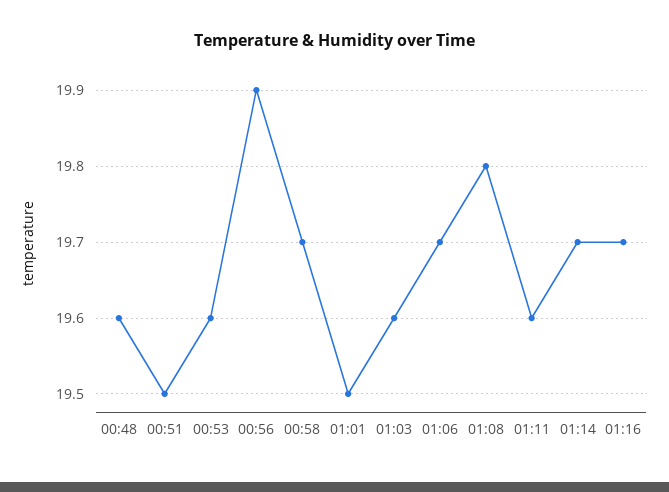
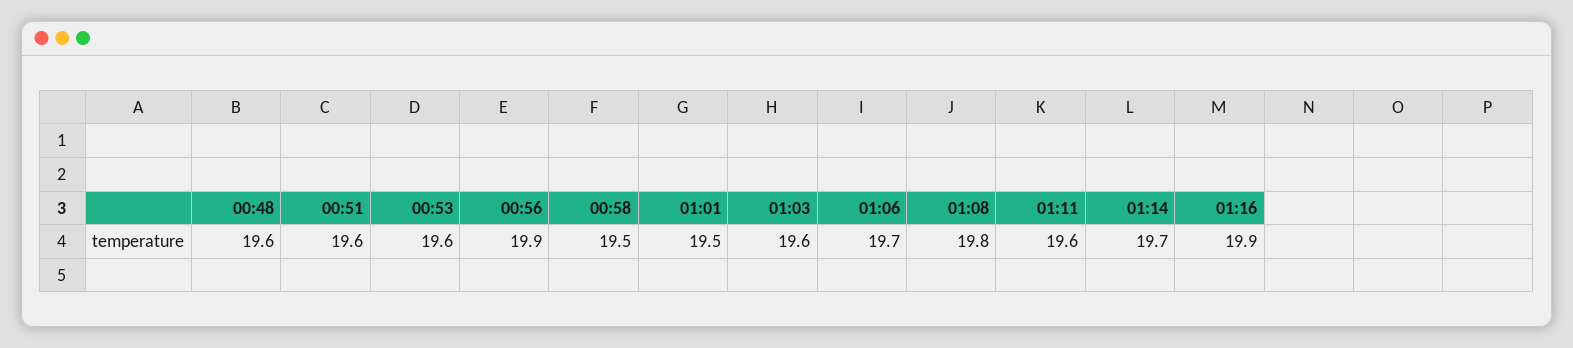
00:51: 19.5 -> 19.6
00:58: 19.7 -> 19.5
01:16: 19.7 -> 19.9

